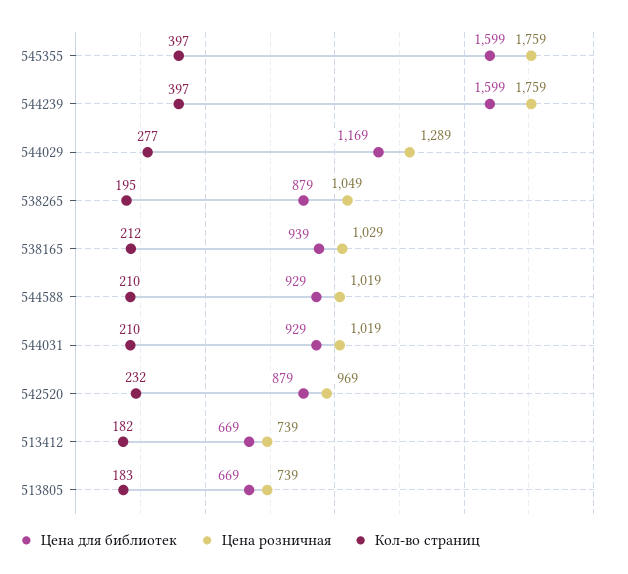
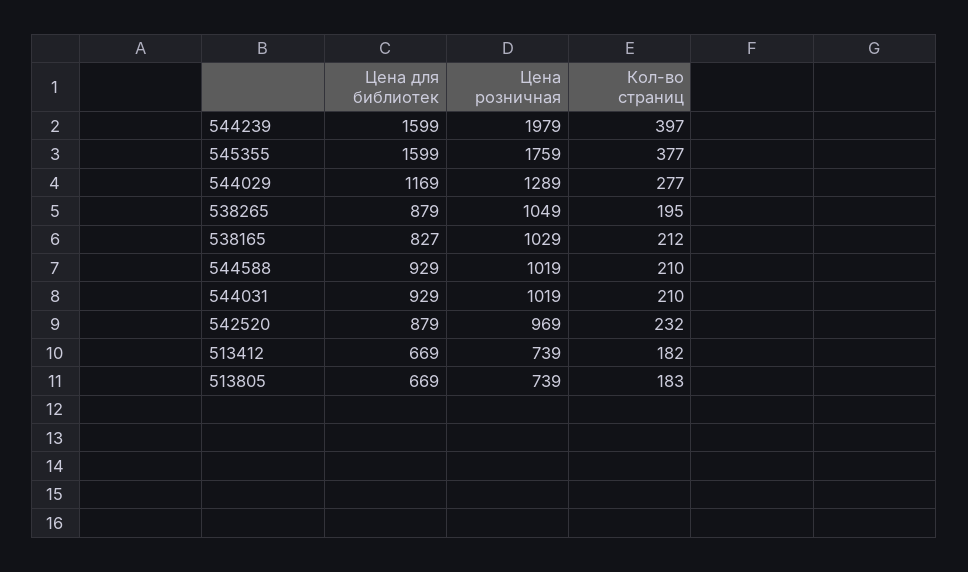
Кол-во страниц, 545355: 397 -> 377
Цена розничная, 544239: 1759 -> 1979
Цена для библиотек, 538165: 939 -> 827

